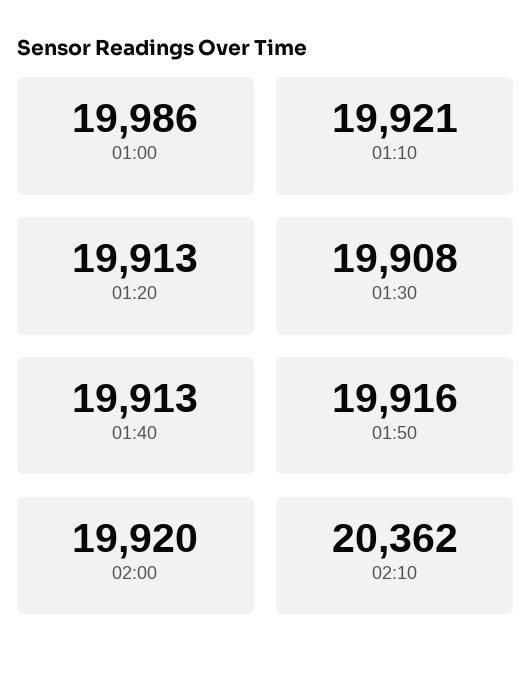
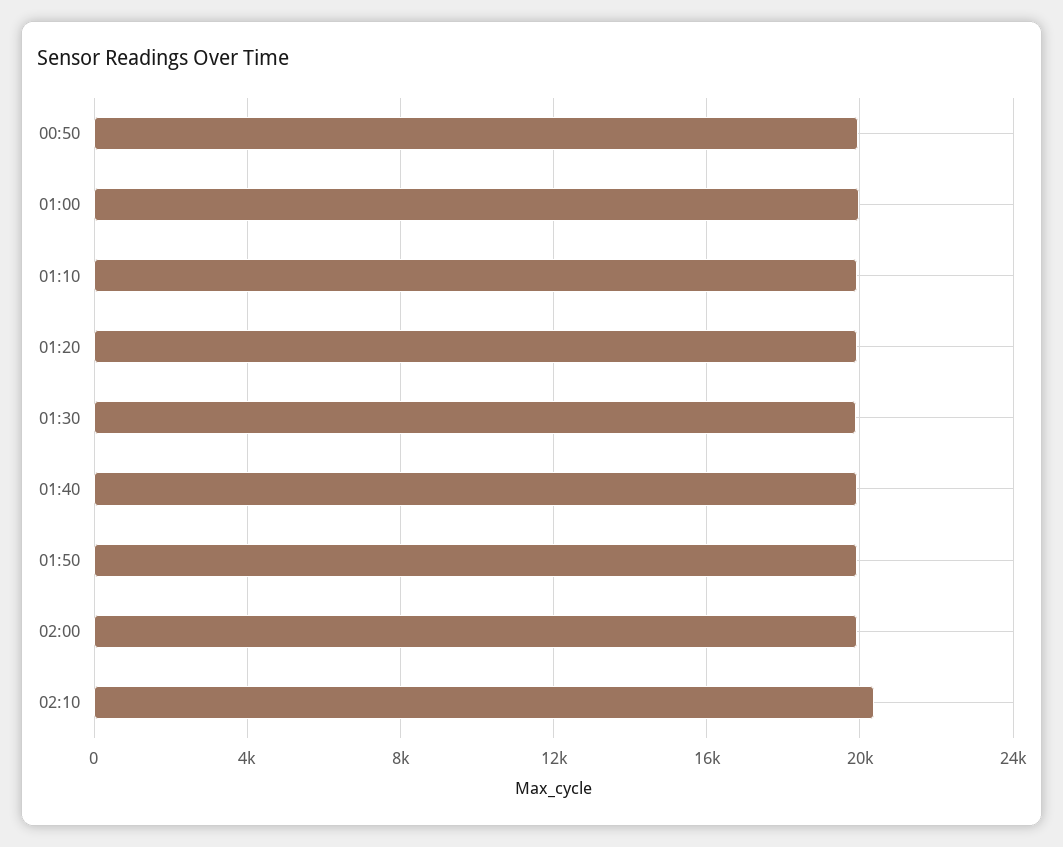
00:50: none -> 20000

